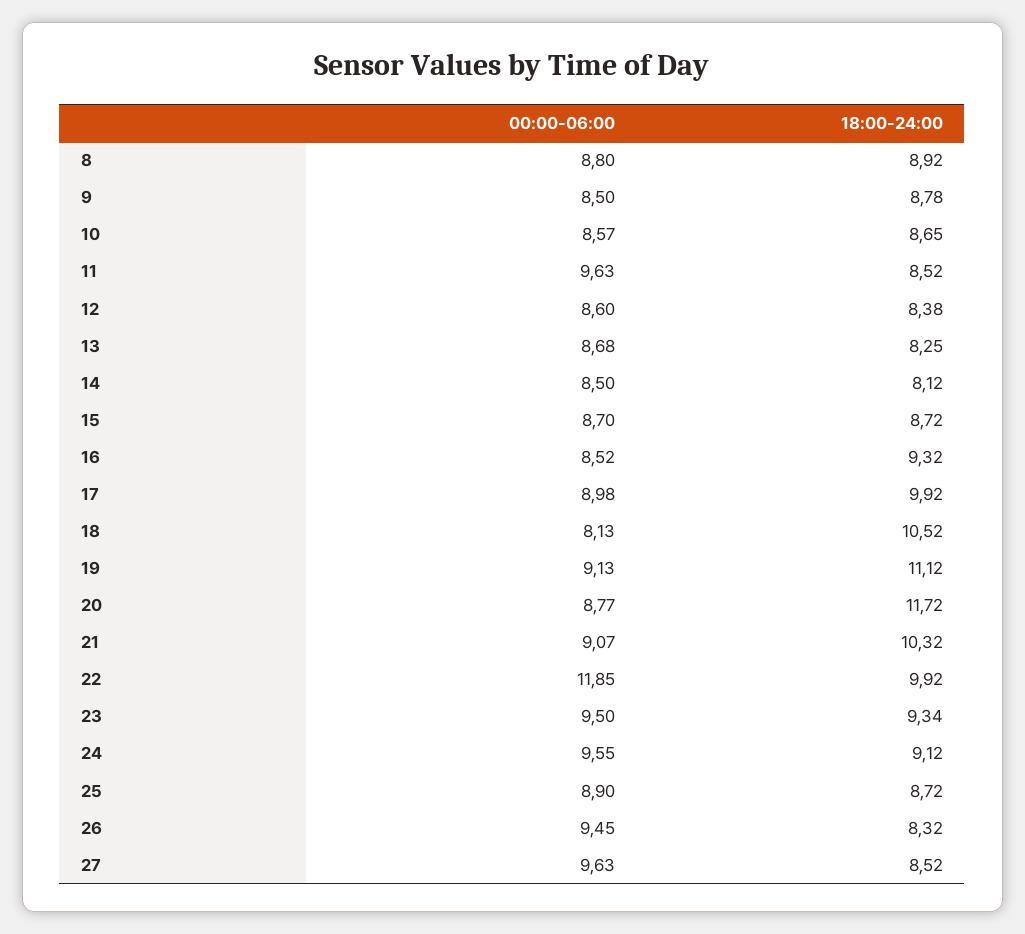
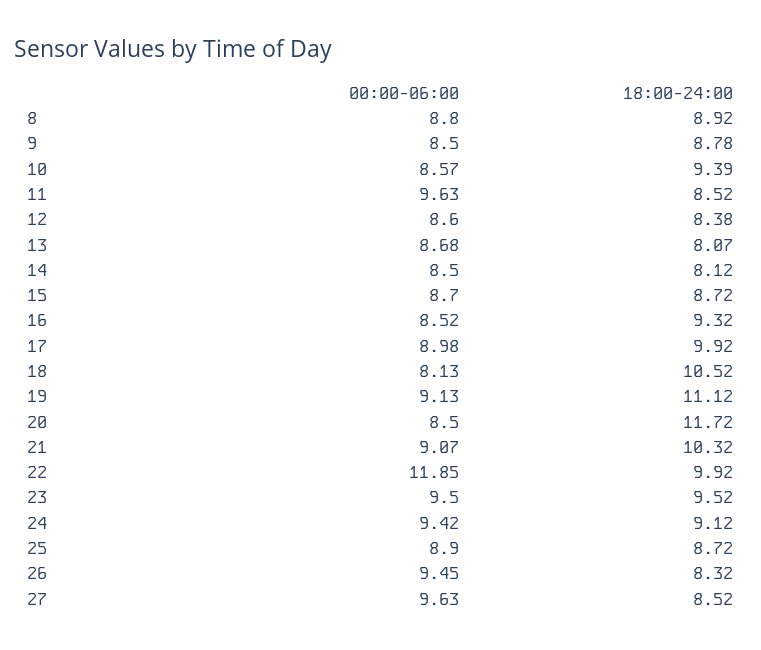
18:00-24:00, 10: 8.65 -> 9.39
18:00-24:00, 13: 8.25 -> 8.07
00:00-06:00, 20: 8.77 -> 8.5
18:00-24:00, 23: 9.34 -> 9.52
00:00-06:00, 24: 9.55 -> 9.42

